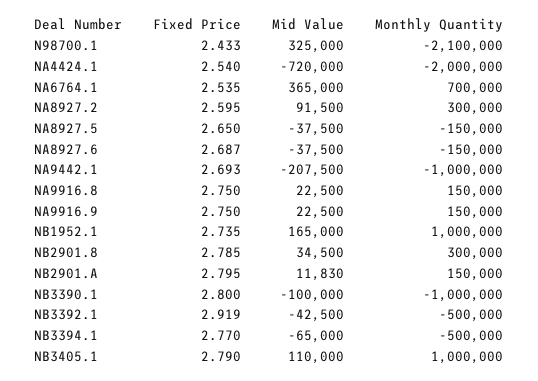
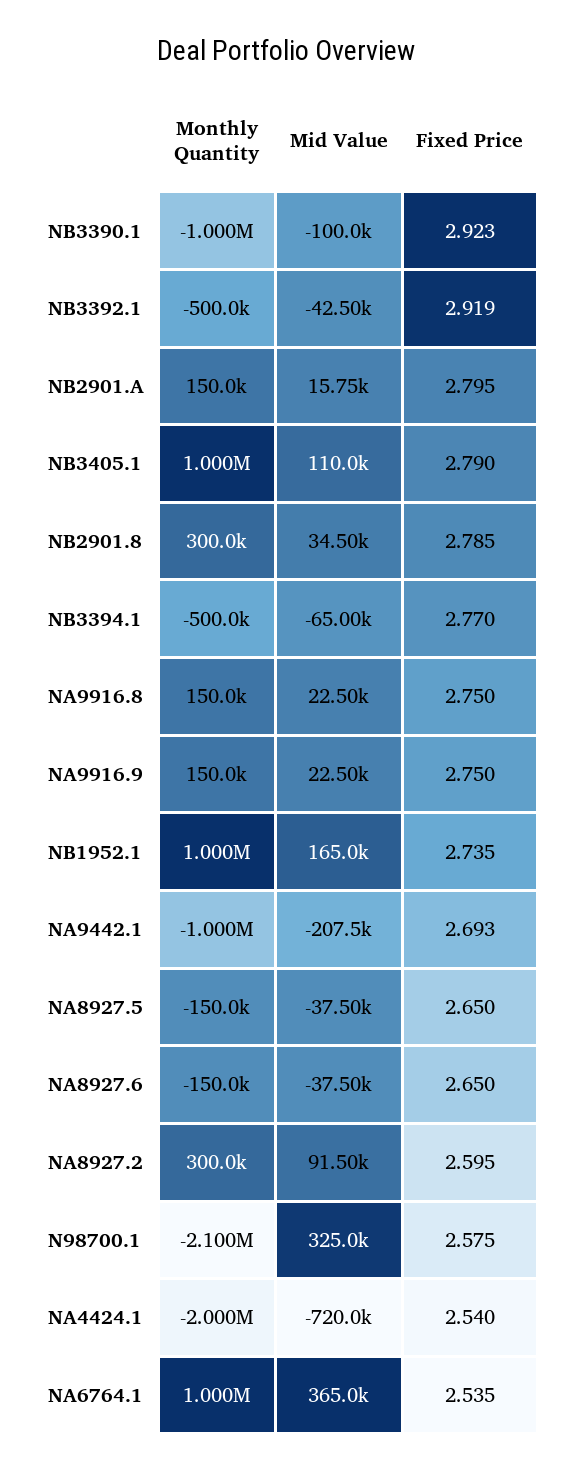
Fixed Price, N98700.1: 2.433 -> 2.575
Monthly Quantity, NA6764.1: 700000 -> 1000000
Fixed Price, NA8927.6: 2.687 -> 2.65
Mid Value, NB2901.A: 11830 -> 15750
Fixed Price, NB3390.1: 2.8 -> 2.923

